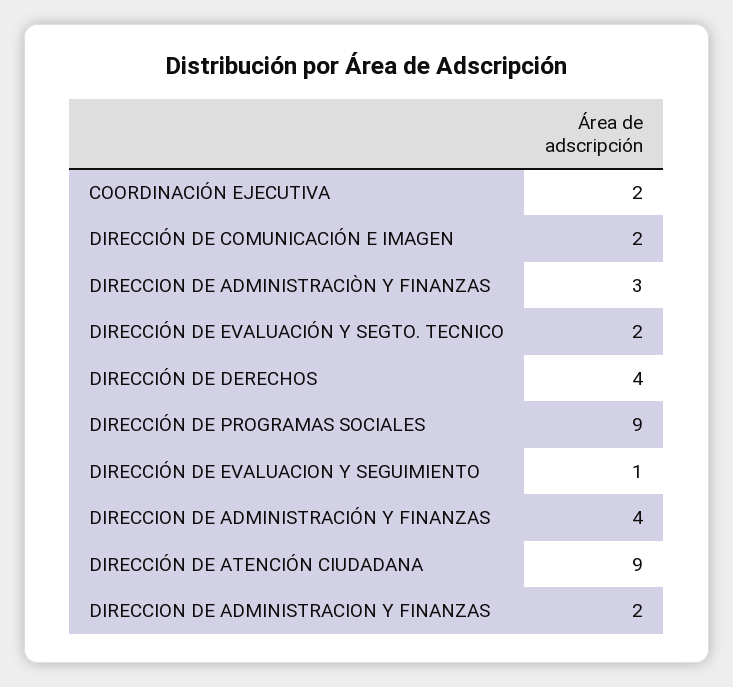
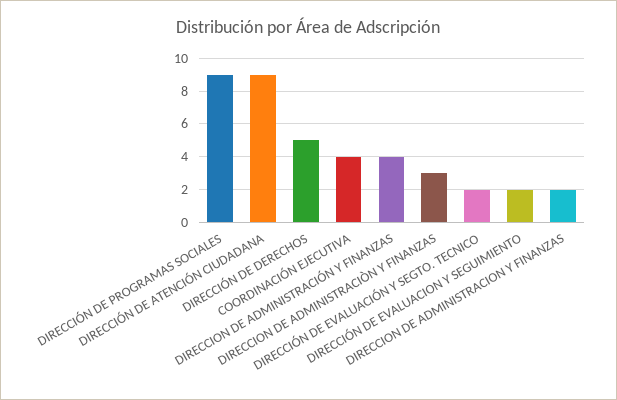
COORDINACIÓN EJECUTIVA: 2 -> 4
DIRECCIÓN DE COMUNICACIÓN E IMAGEN: 2 -> none
DIRECCIÓN DE DERECHOS: 4 -> 5
DIRECCIÓN DE EVALUACION Y SEGUIMIENTO: 1 -> 2

